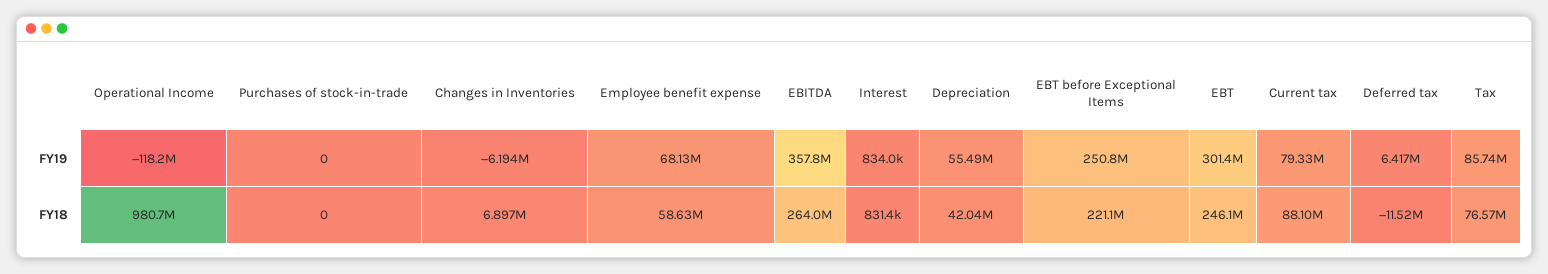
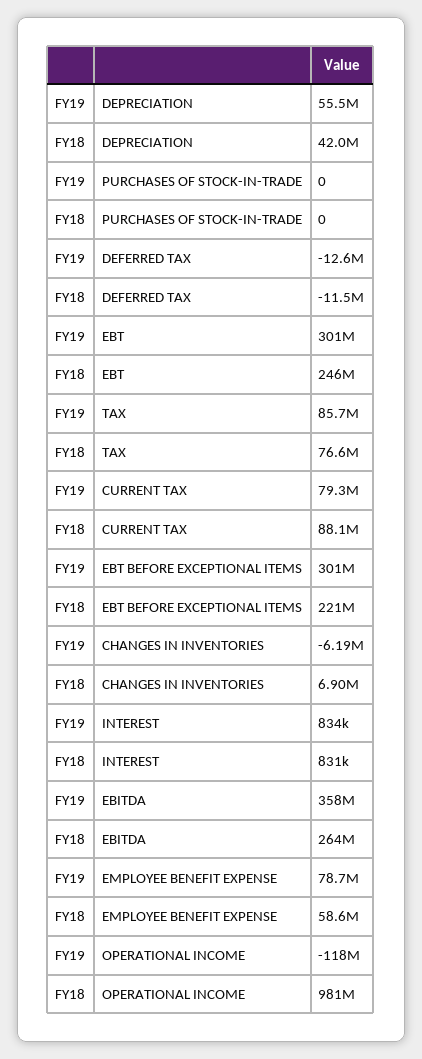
Employee benefit expense, FY19: 68130000 -> 78700000
EBT before Exceptional Items, FY19: 250800000 -> 301000000
Deferred tax, FY19: 6417000 -> -12600000

